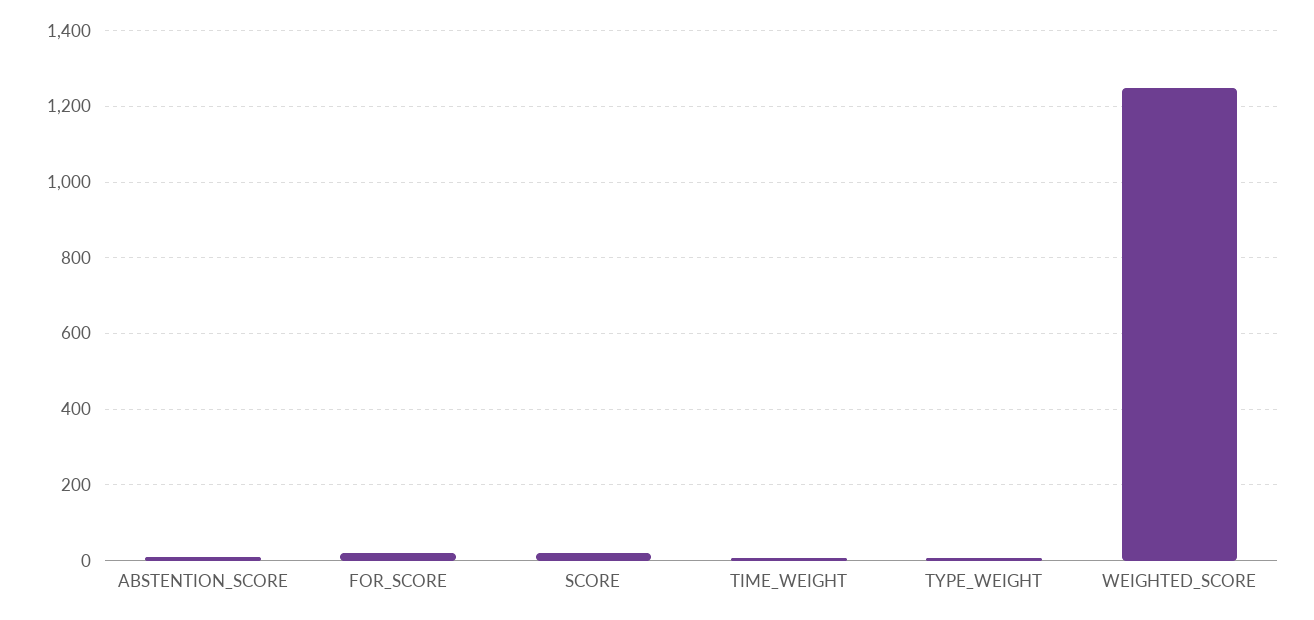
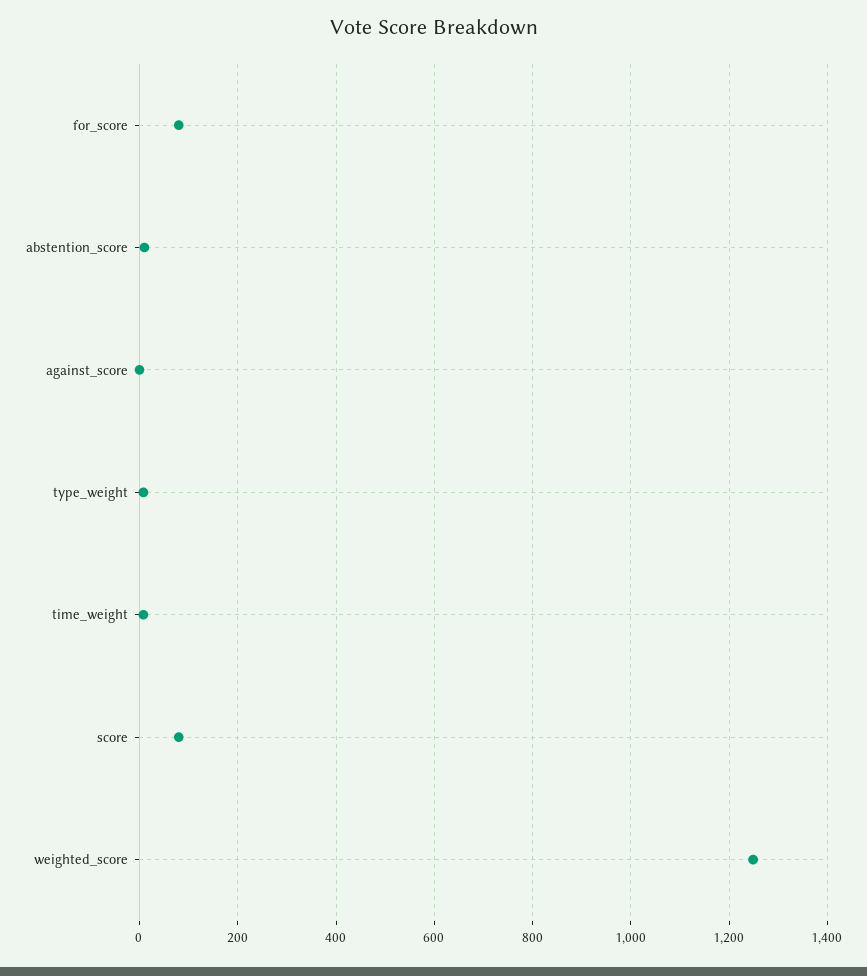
FOR_SCORE: 20 -> 80
SCORE: 20 -> 80
against_score: none -> 0

